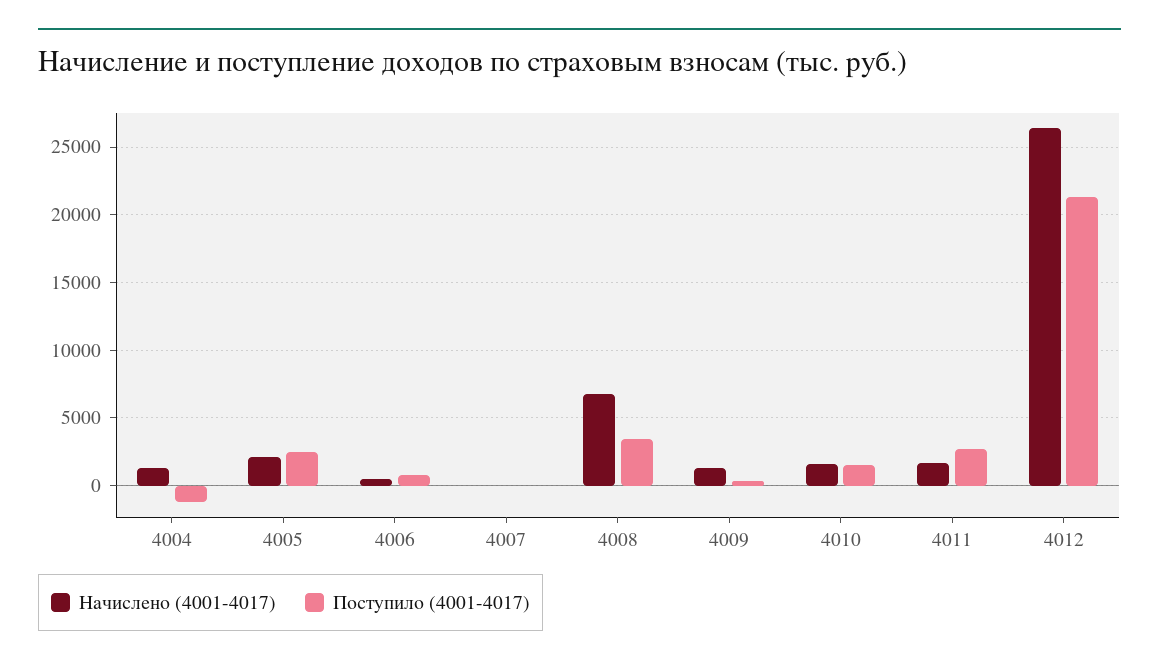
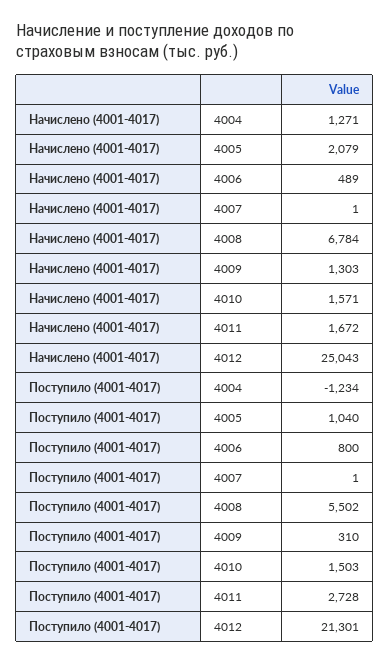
Поступило (4001-4017), 4005: 2500 -> 1040
Поступило (4001-4017), 4008: 3500 -> 5502
Начислено (4001-4017), 4012: 26500 -> 25043

